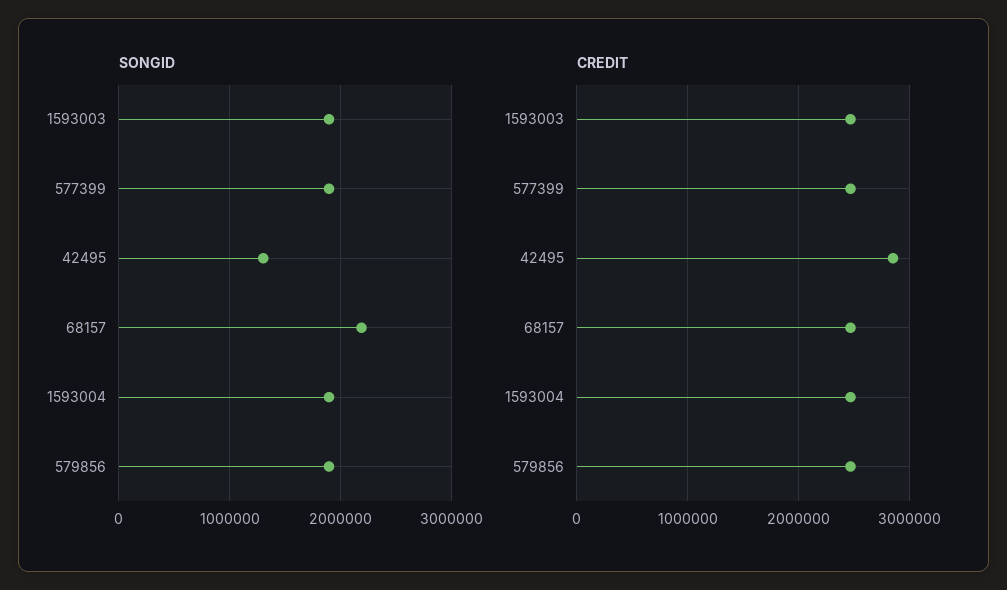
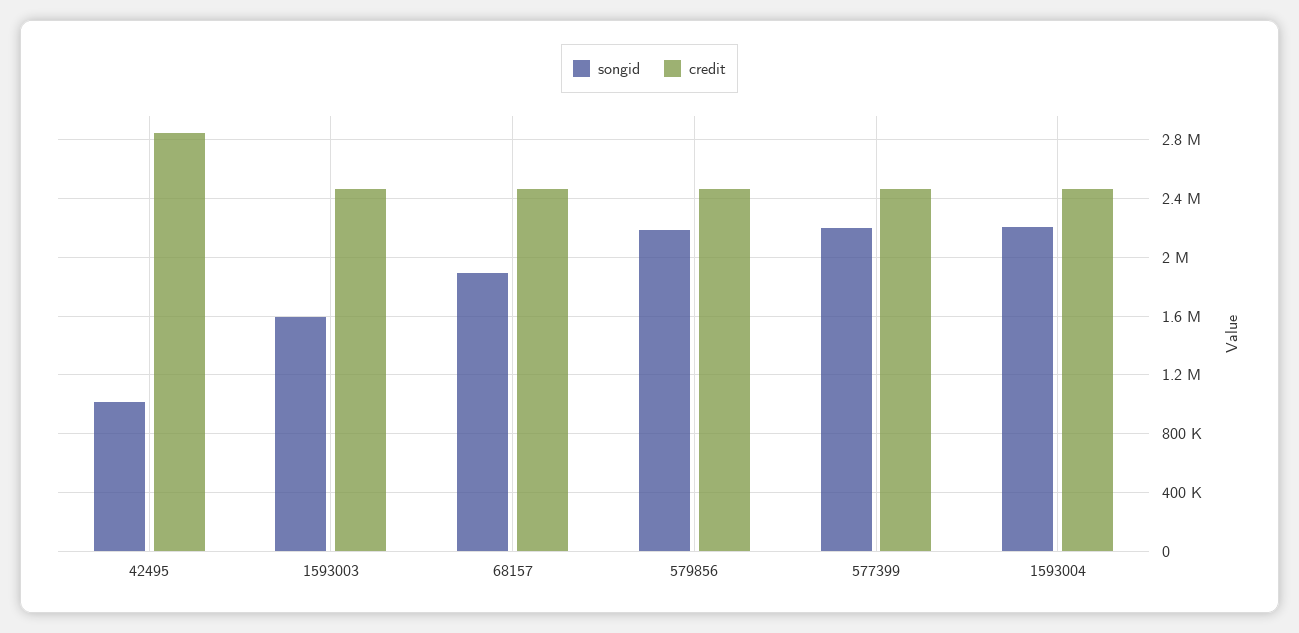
SONGID, 1593003: 1900000 -> 1600000
SONGID, 577399: 1900000 -> 2200000
SONGID, 42495: 1300000 -> 1000000
SONGID, 68157: 2200000 -> 1900000
SONGID, 1593004: 1900000 -> 2200000
SONGID, 579856: 1900000 -> 2200000

